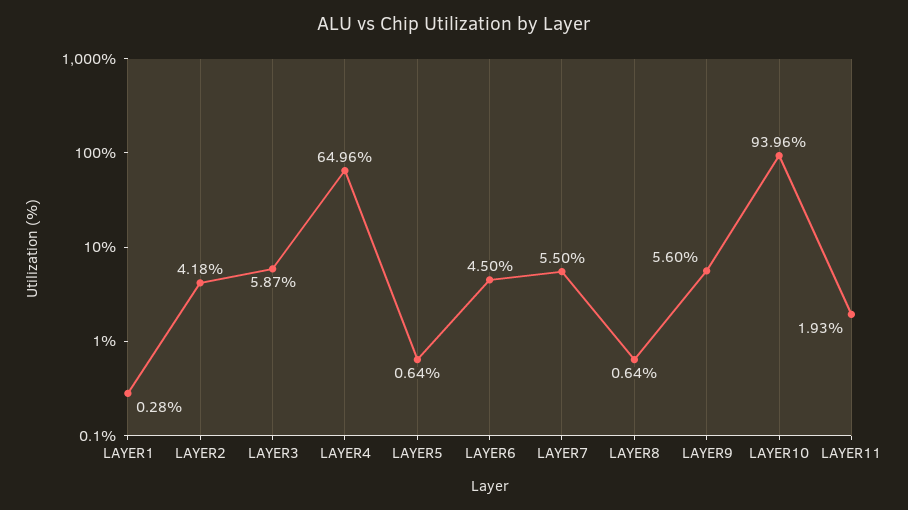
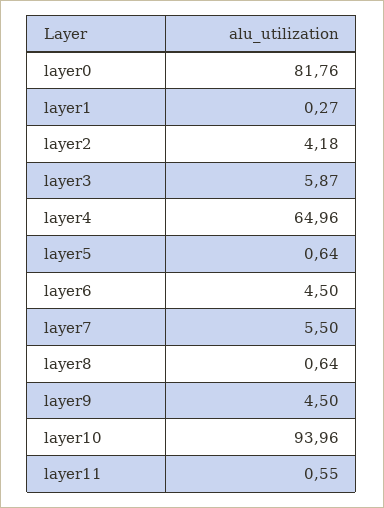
LAYER1: 0.28 -> 0.27
LAYER9: 5.6 -> 4.5
LAYER11: 1.93 -> 0.55
layer0: none -> 81.76

